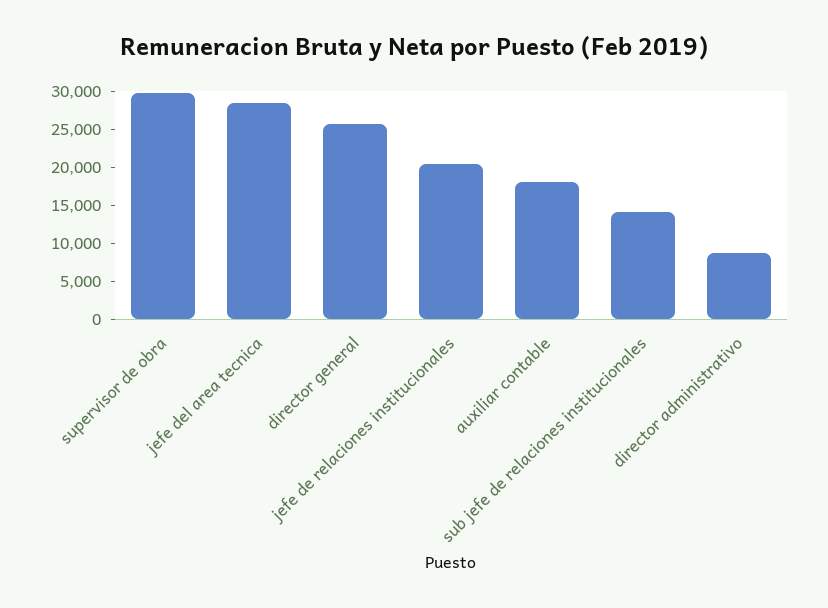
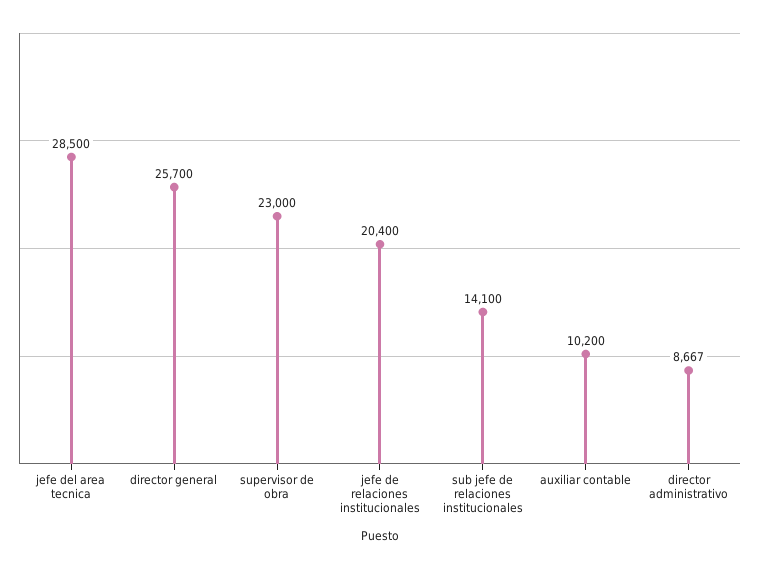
supervisor de obra: 30000 -> 23000
auxiliar contable: 17500 -> 10200

